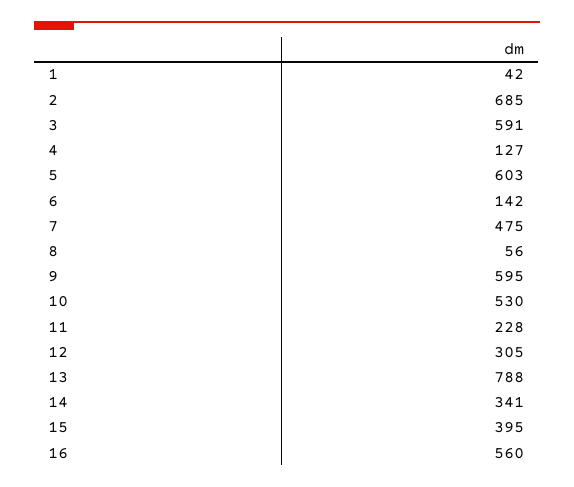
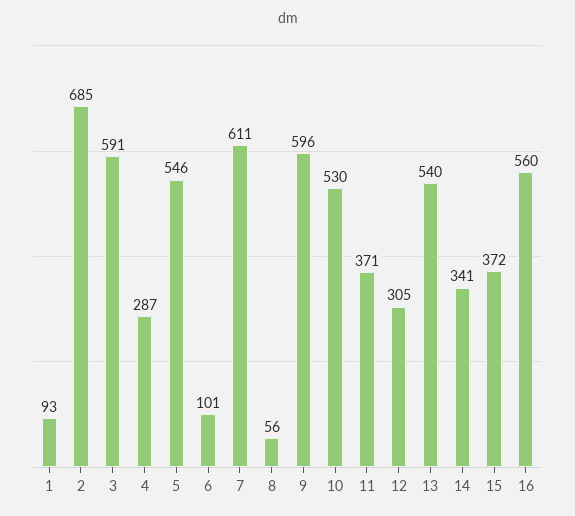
1: 42 -> 93
4: 127 -> 287
5: 603 -> 546
6: 142 -> 101
7: 475 -> 611
9: 595 -> 596
11: 228 -> 371
13: 788 -> 540
15: 395 -> 372

